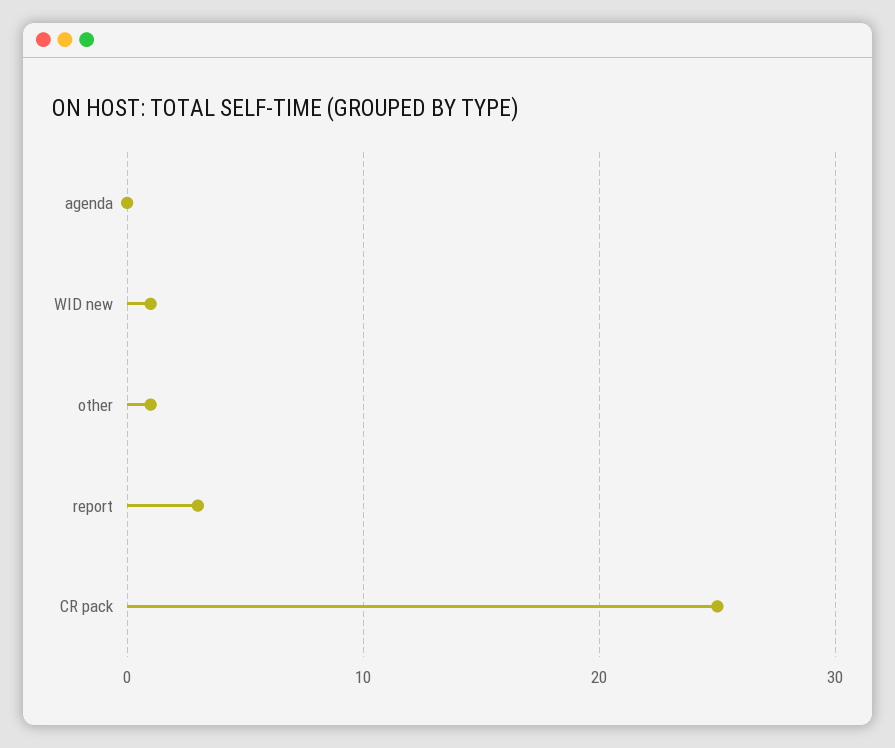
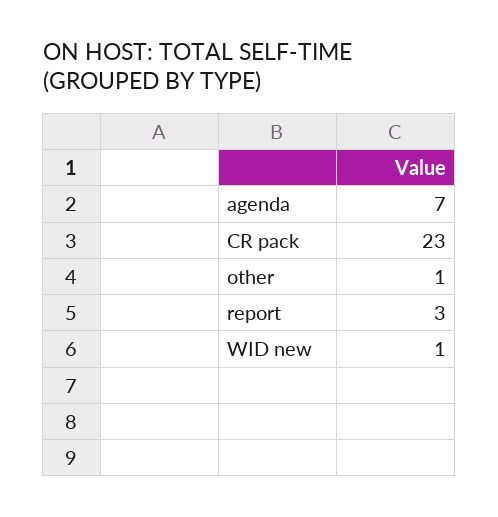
agenda: 0 -> 7
CR pack: 25 -> 23

